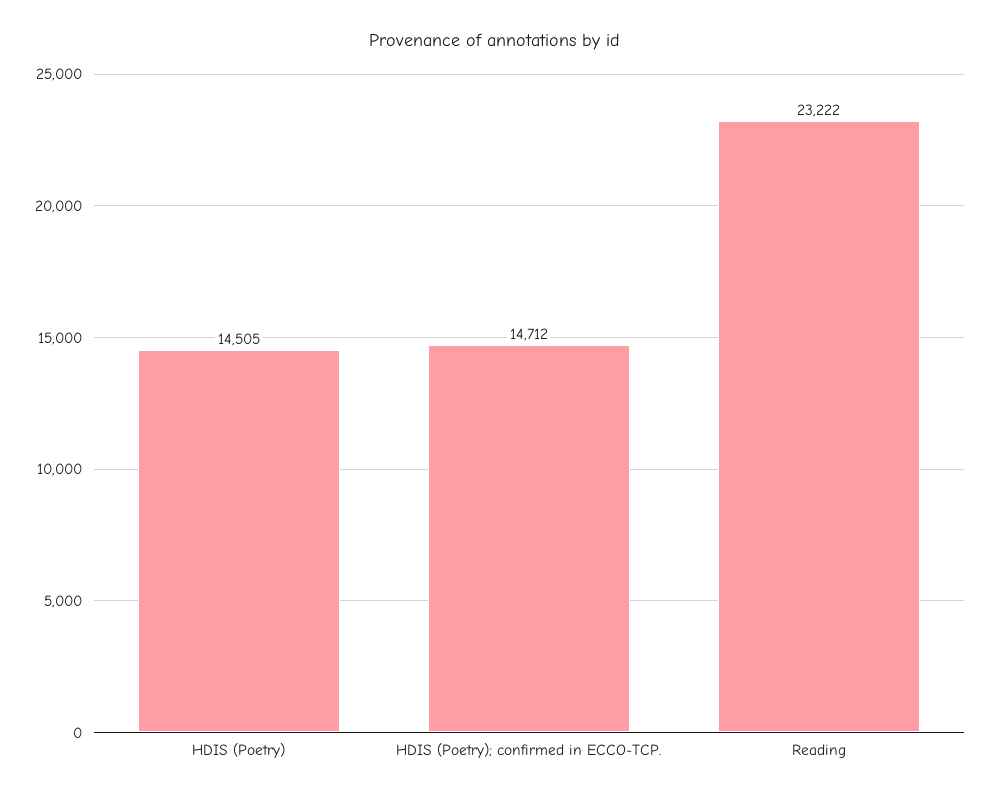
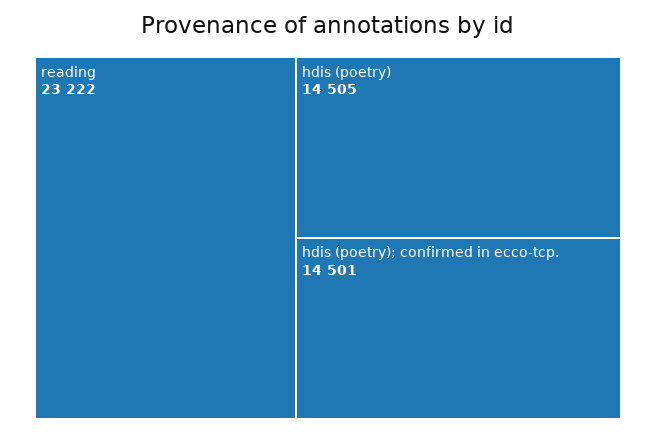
HDIS (Poetry); confirmed in ECCO-TCP.: 14712 -> 14501

